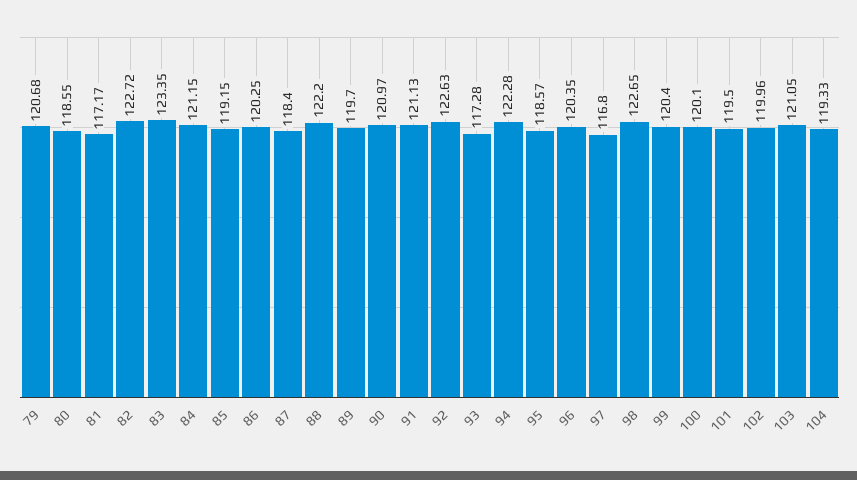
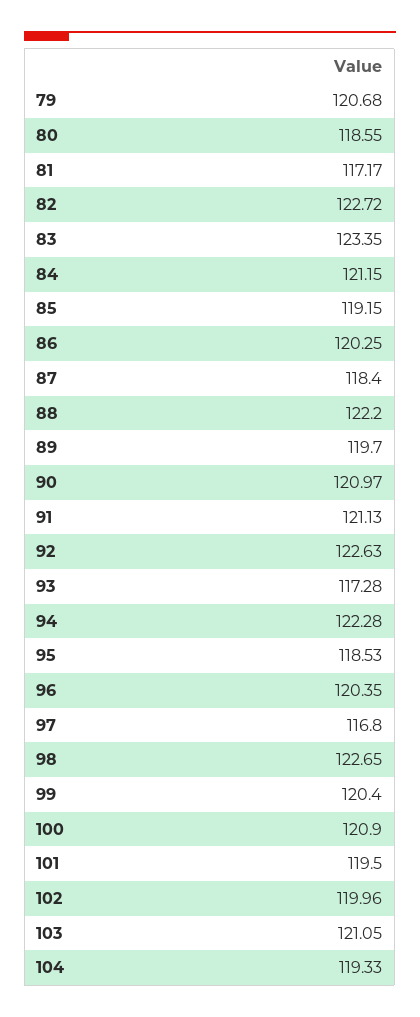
95: 118.57 -> 118.53
100: 120.1 -> 120.9

